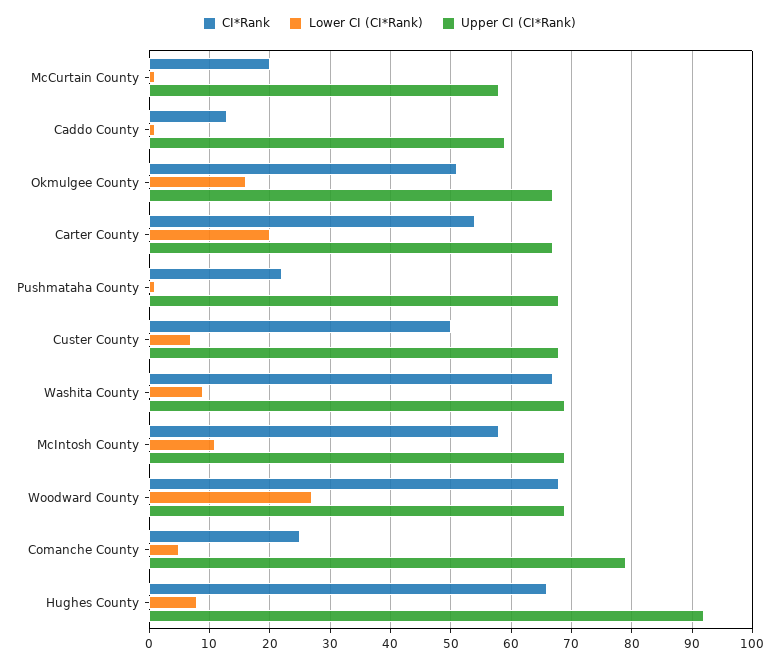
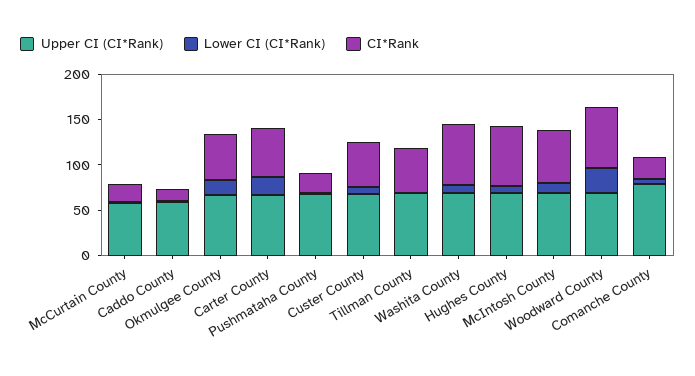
Upper CI (CI*Rank), Hughes County: 92 -> 70
Upper CI (CI*Rank), Tillman County: none -> 70
Lower CI (CI*Rank), Tillman County: none -> 0
CI*Rank, Tillman County: none -> 50

